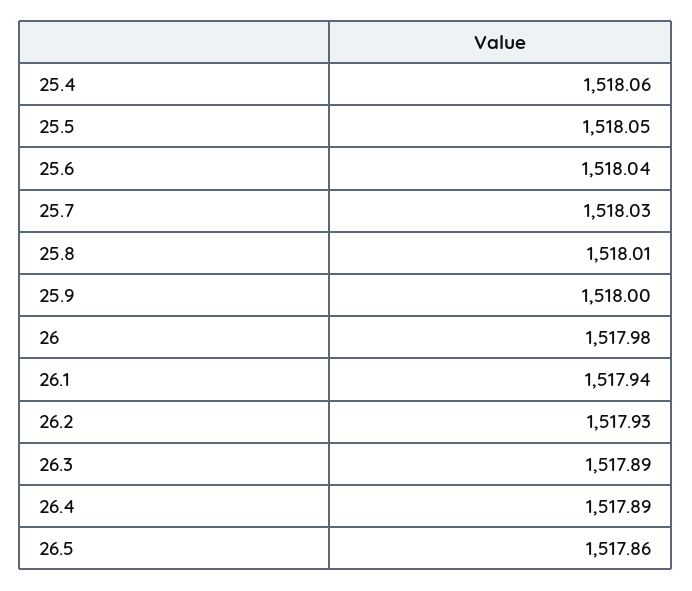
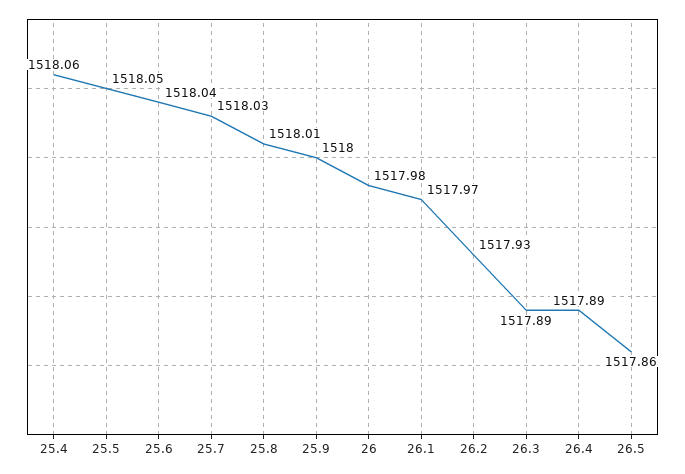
26.1: 1517.94 -> 1517.97

